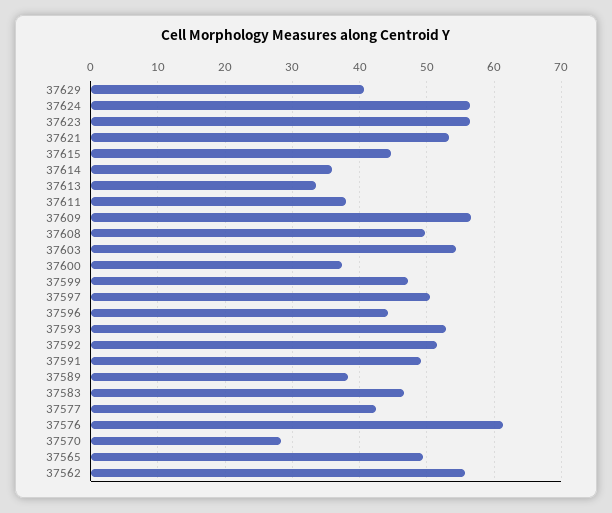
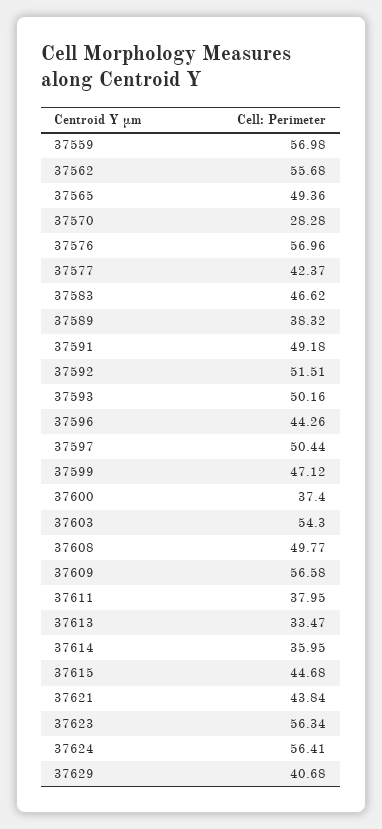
37621: 53 -> 43.84
37593: 53 -> 50.16
37576: 61 -> 56.96
37559: none -> 56.98

